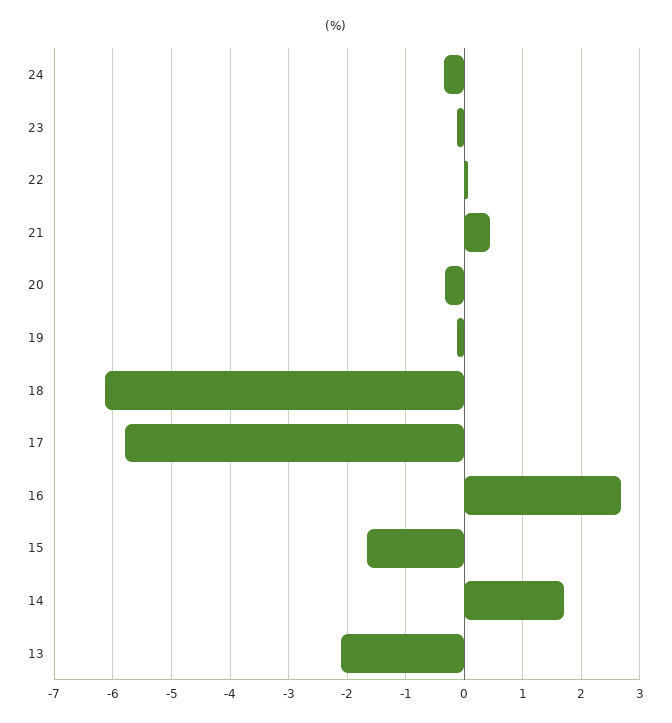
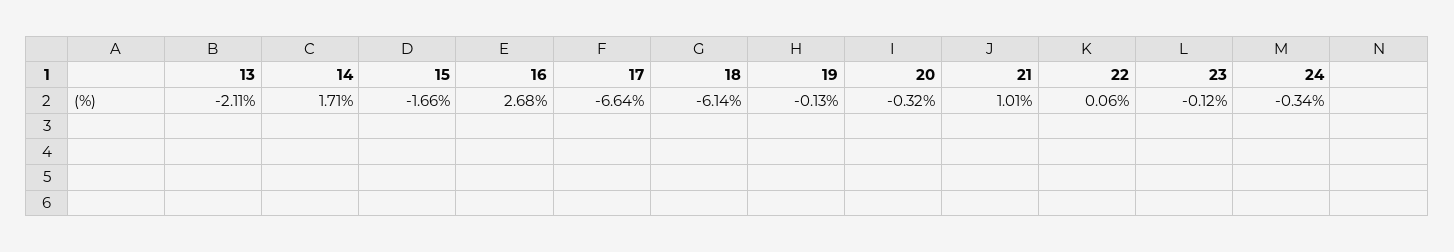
21: 0.4 -> 1.01
17: -5.8 -> -6.64

